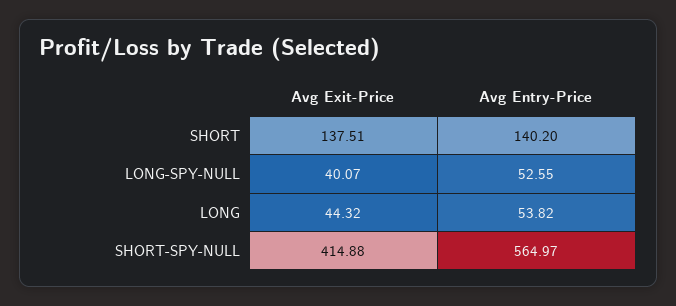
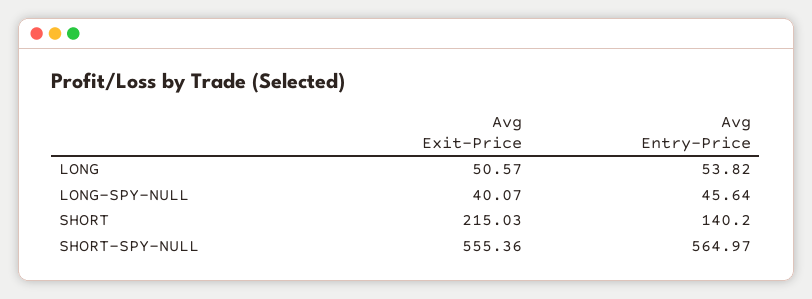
Avg Exit-Price, SHORT: 137.51 -> 215.03
Avg Entry-Price, LONG-SPY-NULL: 52.55 -> 45.64
Avg Exit-Price, LONG: 44.32 -> 50.57
Avg Exit-Price, SHORT-SPY-NULL: 414.88 -> 555.36

